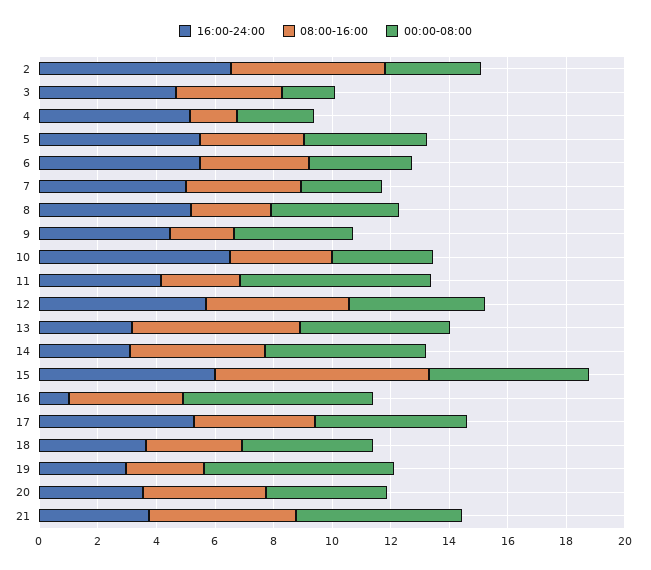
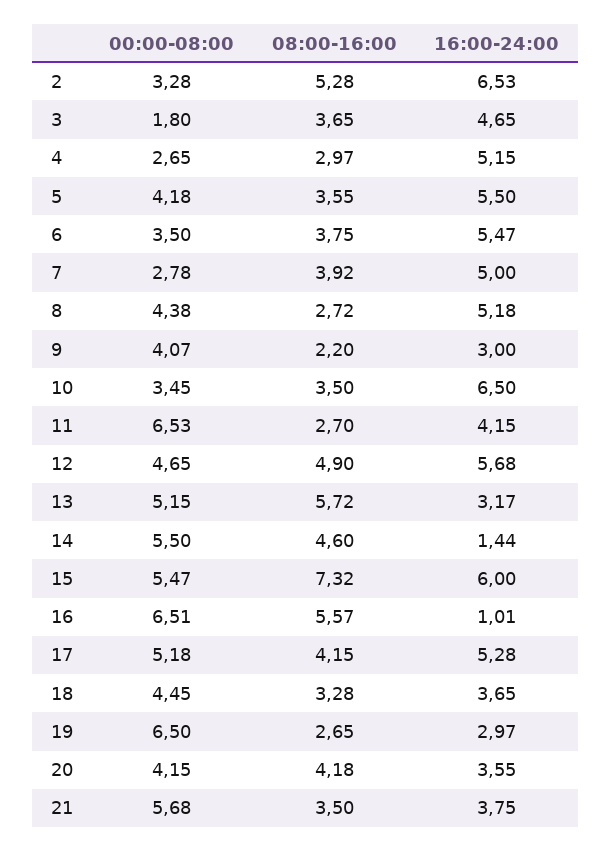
08:00-16:00, 4: 1.5 -> 2.97
16:00-24:00, 9: 4.5 -> 3
16:00-24:00, 14: 3 -> 1.44
08:00-16:00, 16: 4 -> 5.57
08:00-16:00, 21: 5 -> 3.5

